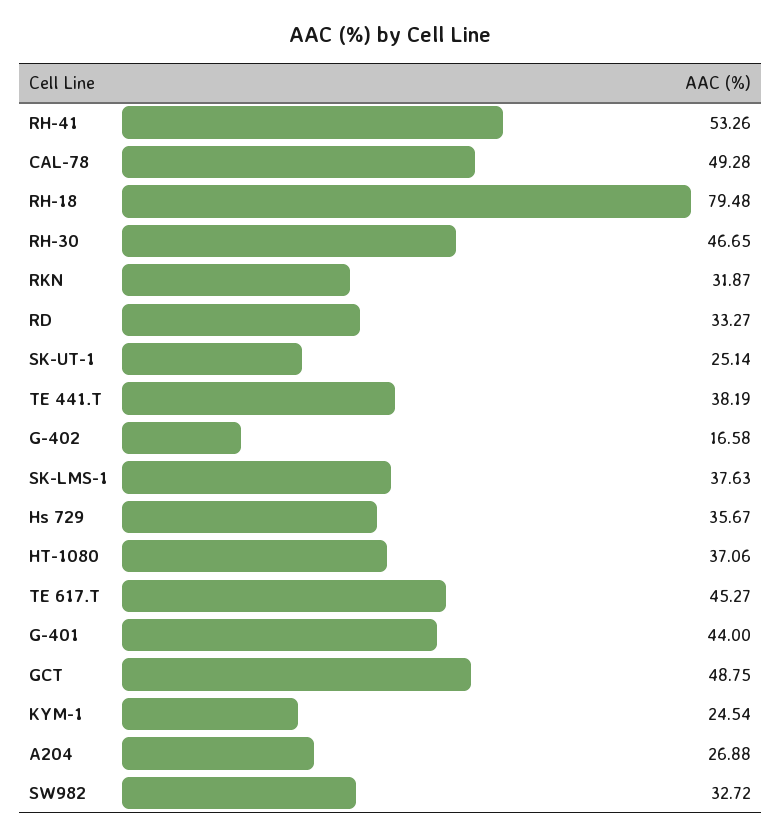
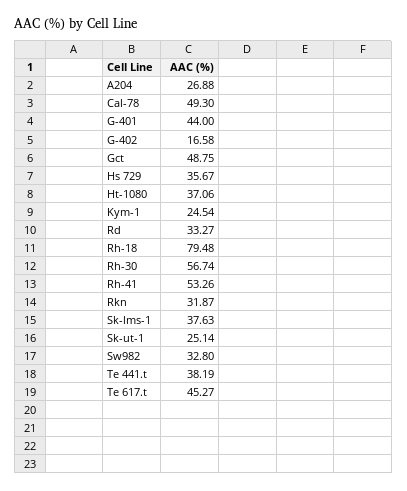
CAL-78: 49.28 -> 49.3
RH-30: 46.65 -> 56.74
SW982: 32.72 -> 32.8

